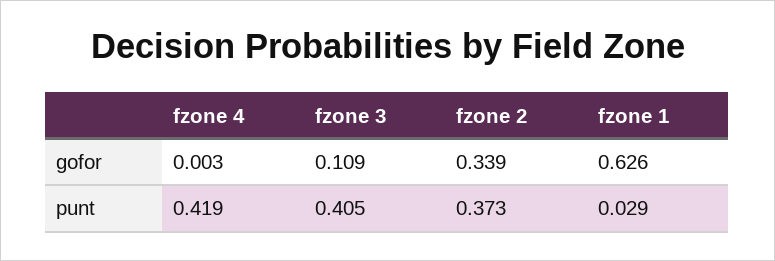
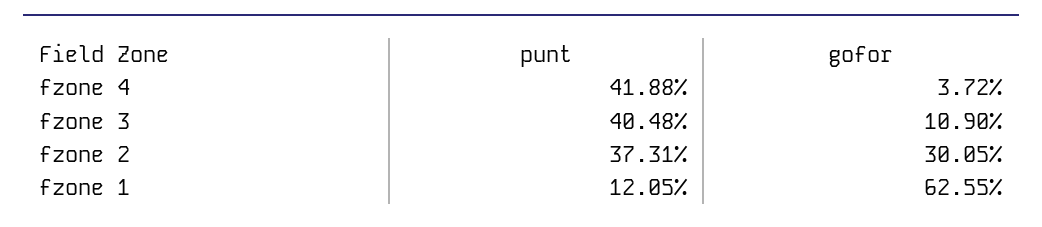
fzone 4, gofor: 0.003 -> 0.0372
fzone 2, gofor: 0.339 -> 0.3005
fzone 1, punt: 0.029 -> 0.1205

